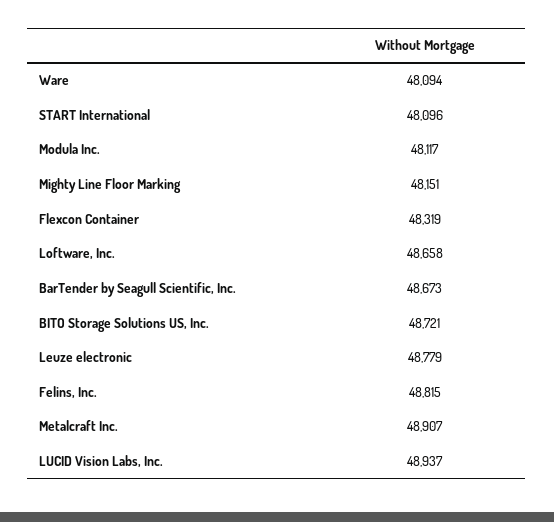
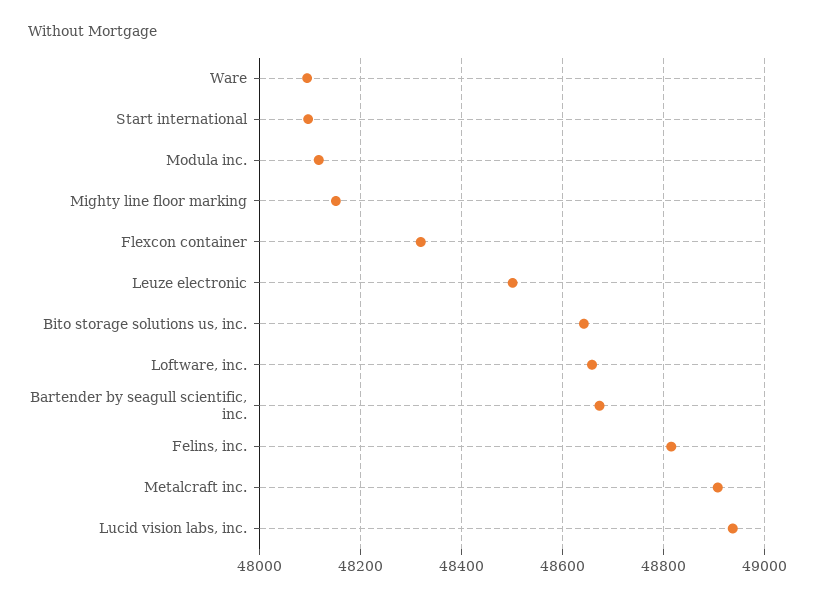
BITO Storage Solutions US, Inc.: 48721 -> 48640
Leuze electronic: 48779 -> 48500

